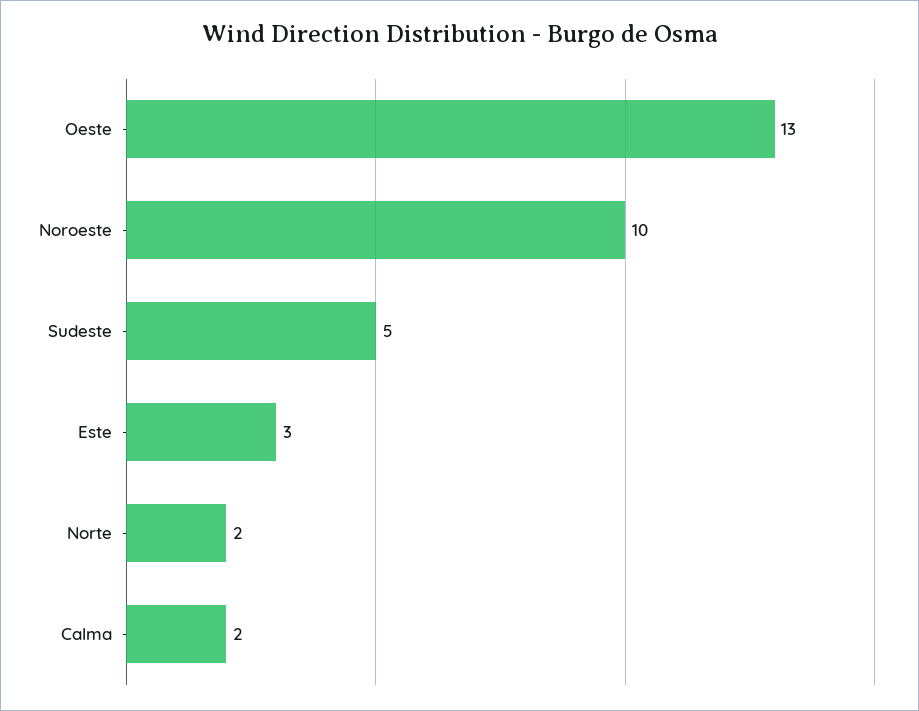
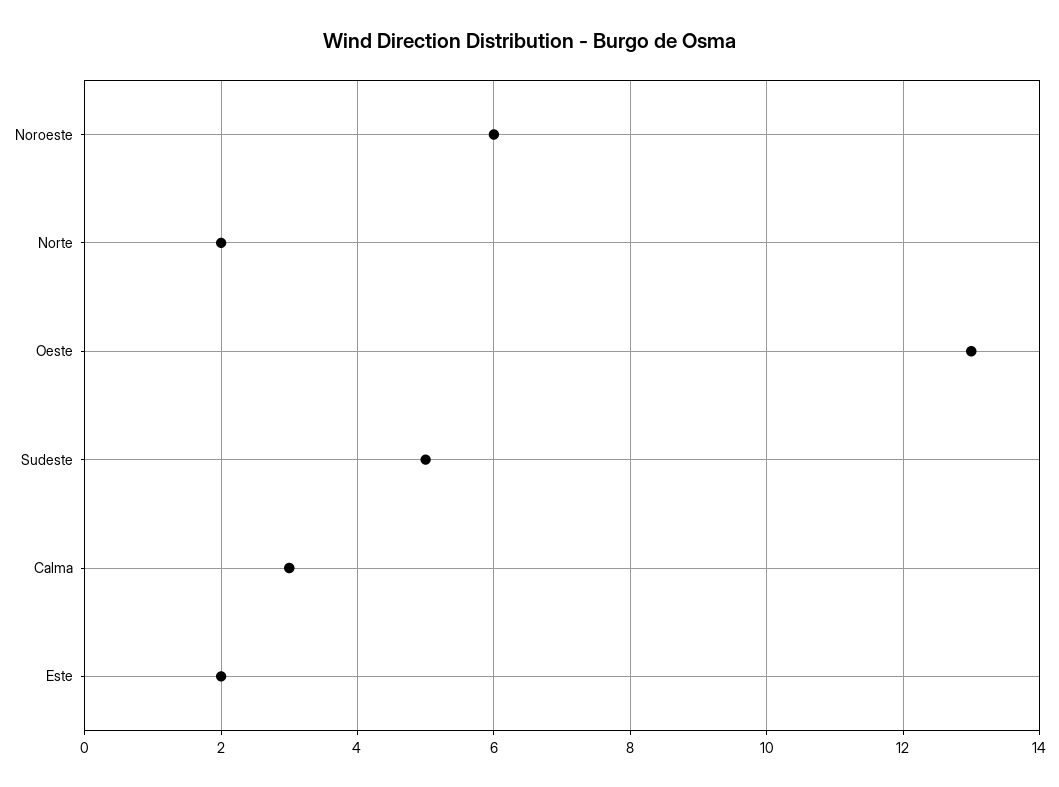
Noroeste: 10 -> 6
Este: 3 -> 2
Calma: 2 -> 3

